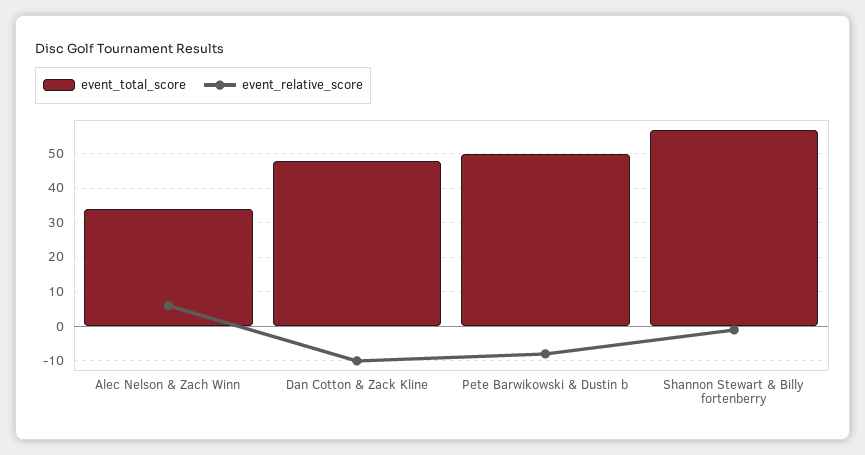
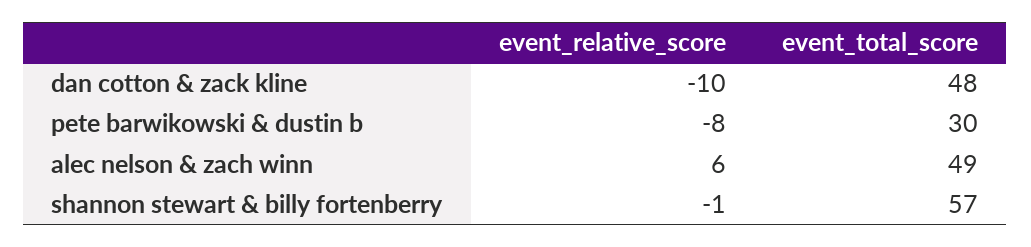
event_total_score, Alec Nelson & Zach Winn: 35 -> 49
event_total_score, Pete Barwikowski & Dustin b: 50 -> 30

